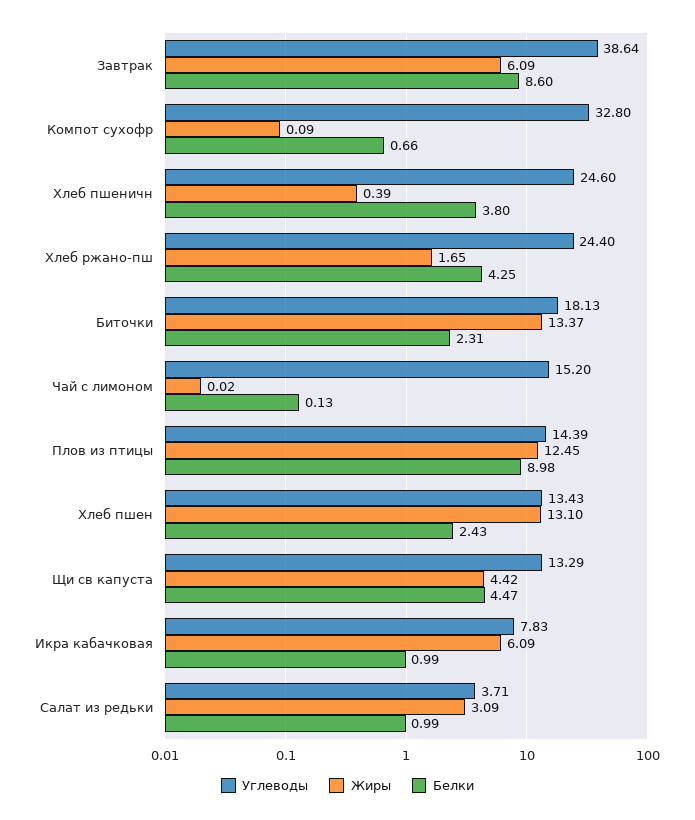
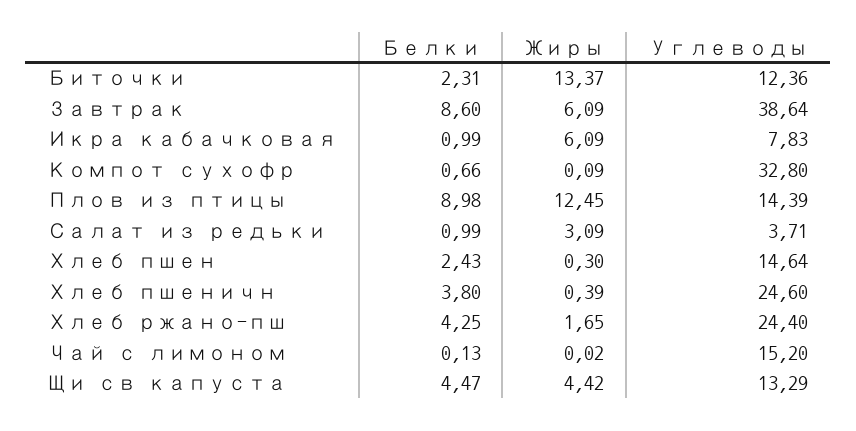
Углеводы, Биточки: 18.13 -> 12.36
Углеводы, Хлеб пшен: 13.43 -> 14.64
Жиры, Хлеб пшен: 13.1 -> 0.3

